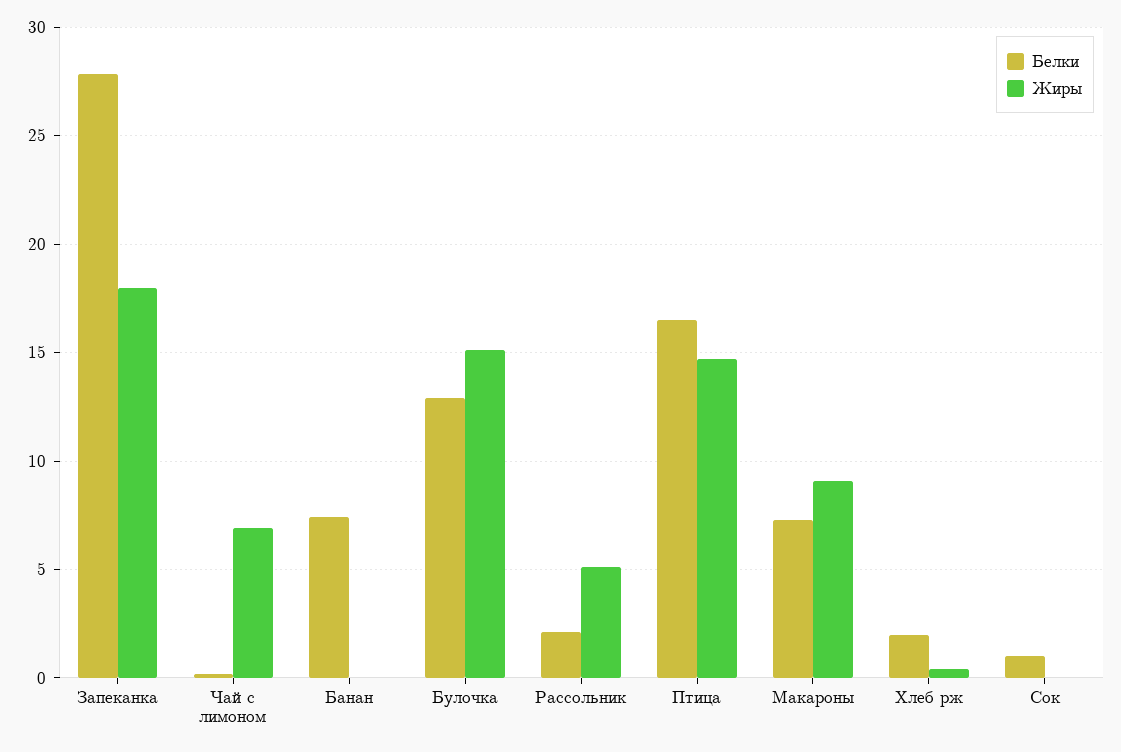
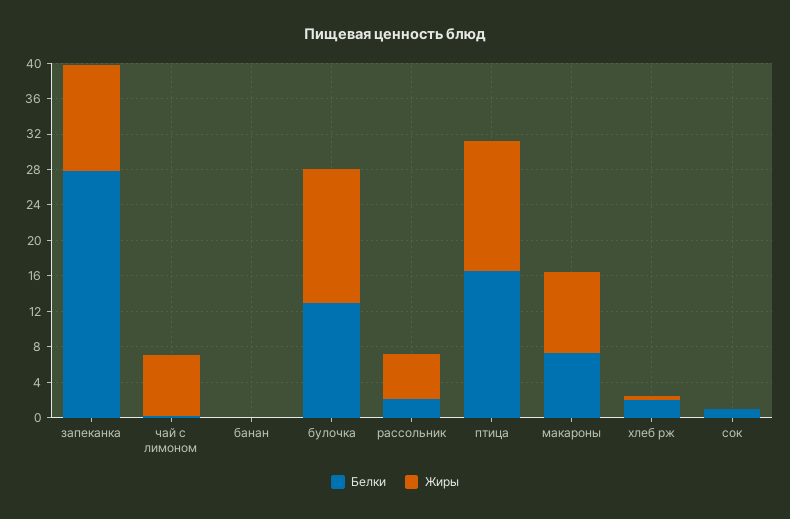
Жиры, Запеканка: 18 -> 12
Белки, Банан: 7.5 -> 0

